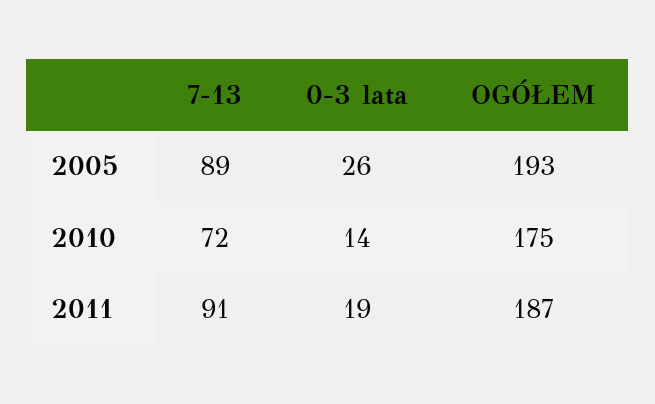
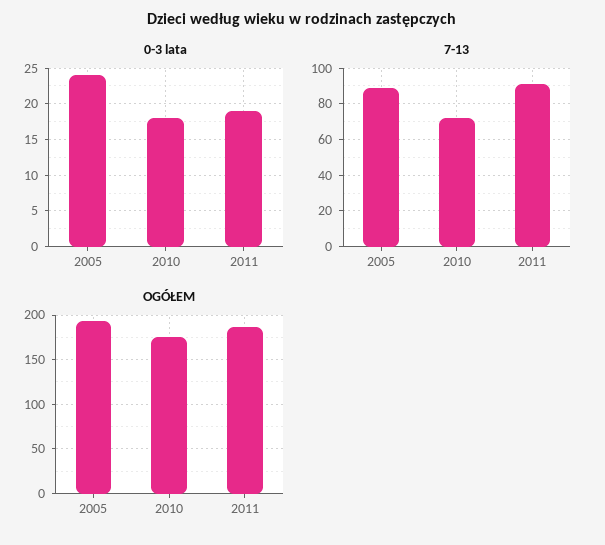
0-3 lata, 2005: 26 -> 24
0-3 lata, 2010: 14 -> 18

